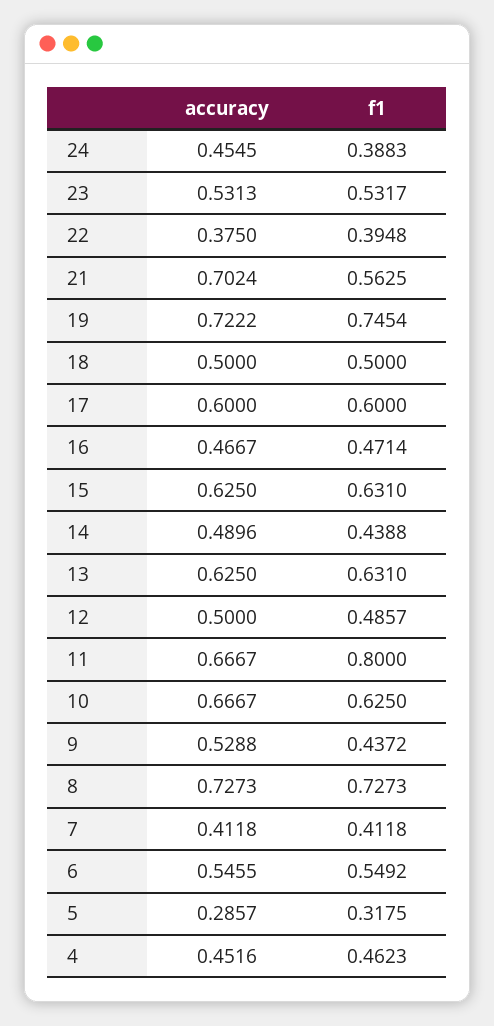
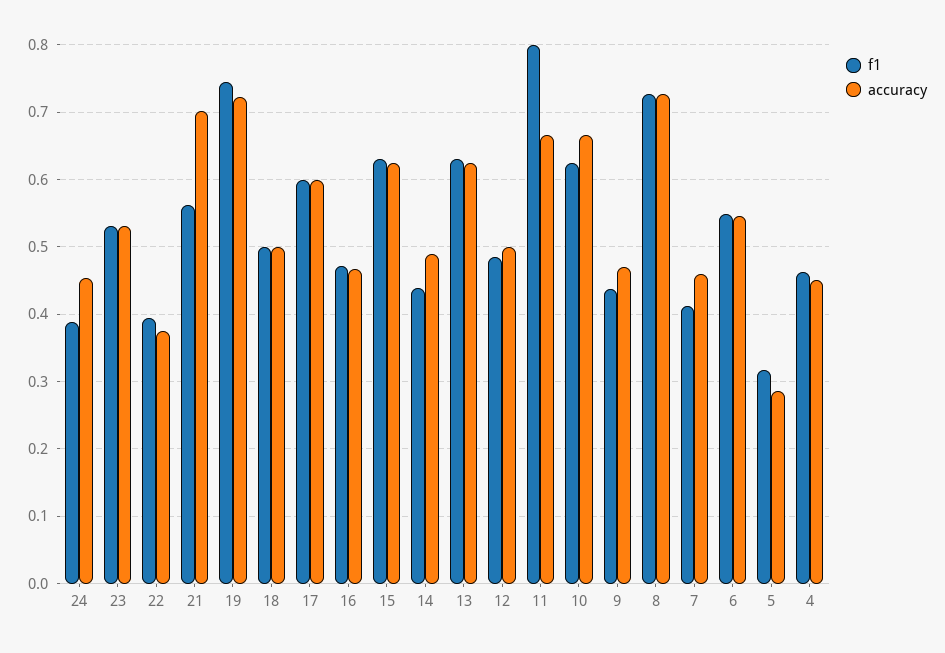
accuracy, 9: 0.5288 -> 0.47
accuracy, 7: 0.4118 -> 0.46

